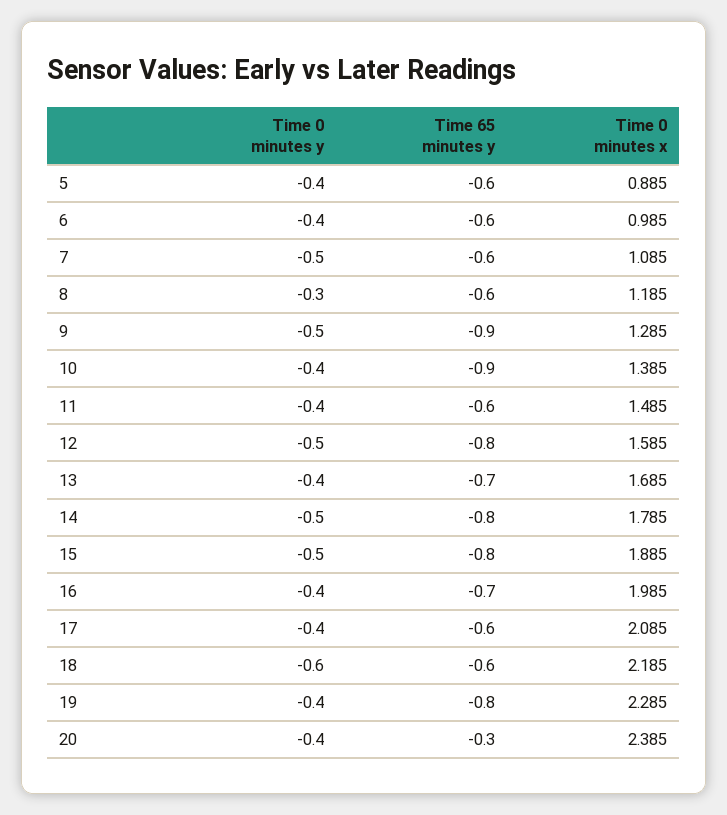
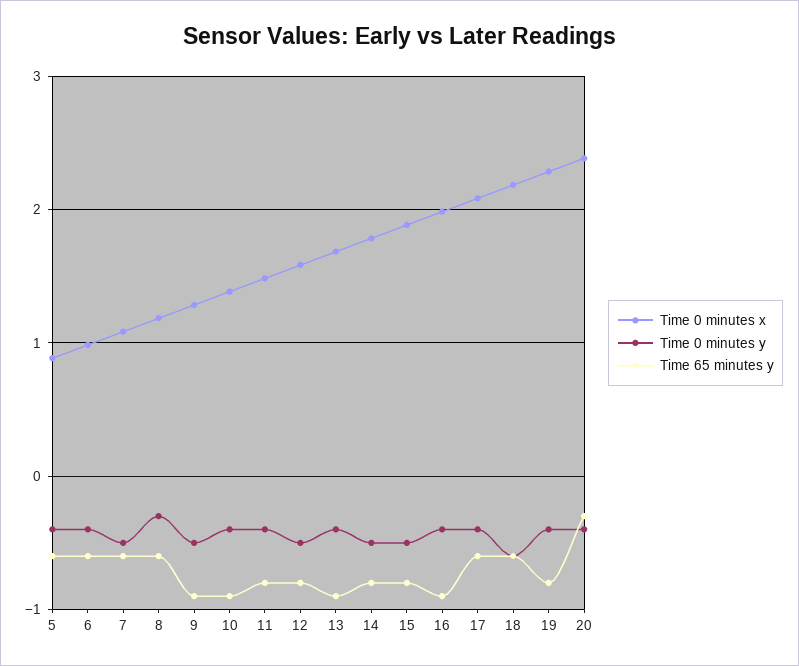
Time 65 minutes y, 11: -0.6 -> -0.8
Time 65 minutes y, 13: -0.7 -> -0.9
Time 65 minutes y, 16: -0.7 -> -0.9

